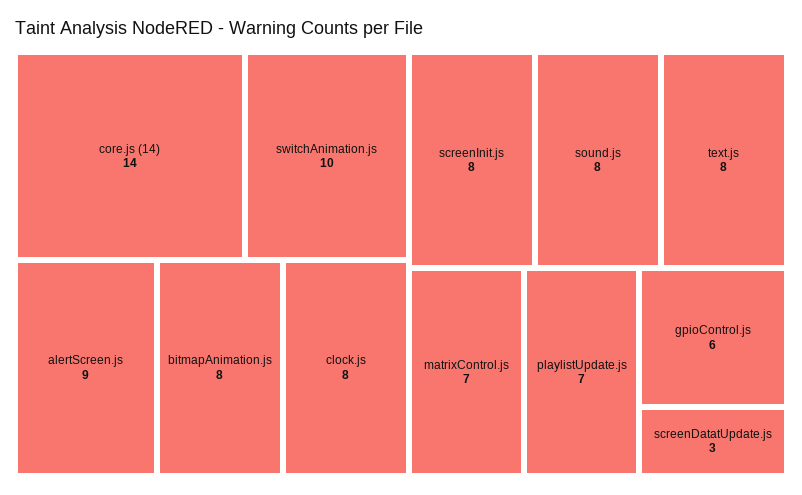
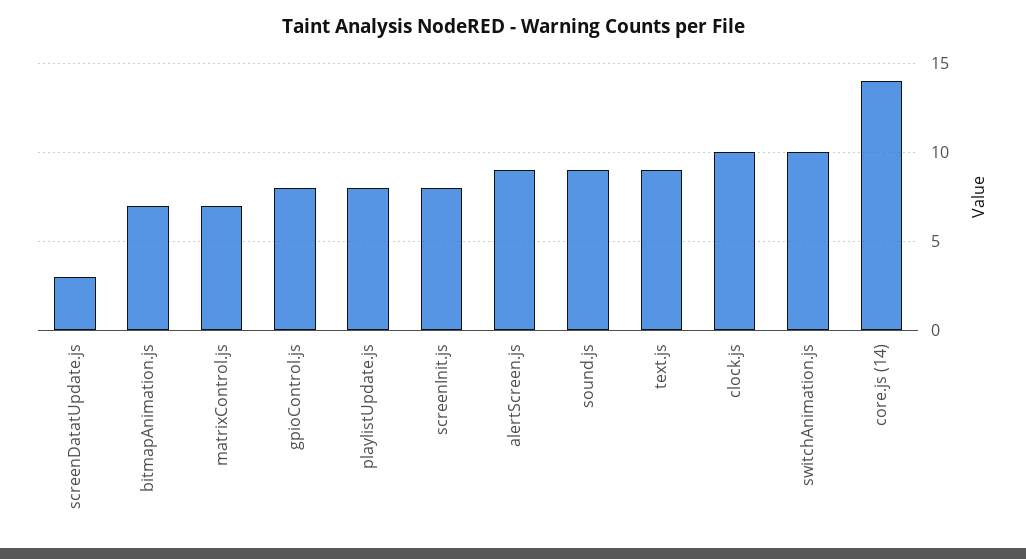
bitmapAnimation.js: 8 -> 7
clock.js: 8 -> 10
sound.js: 8 -> 9
text.js: 8 -> 9
playlistUpdate.js: 7 -> 8
gpioControl.js: 6 -> 8

